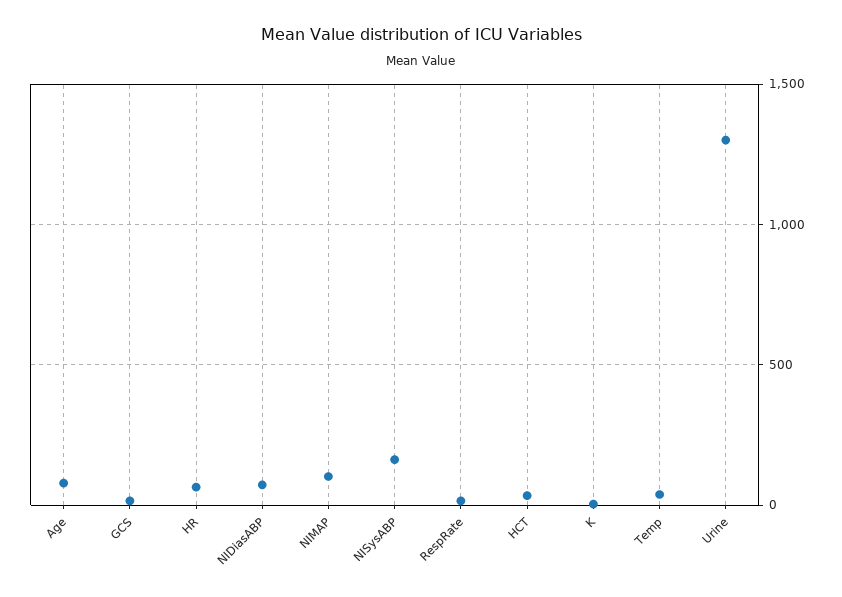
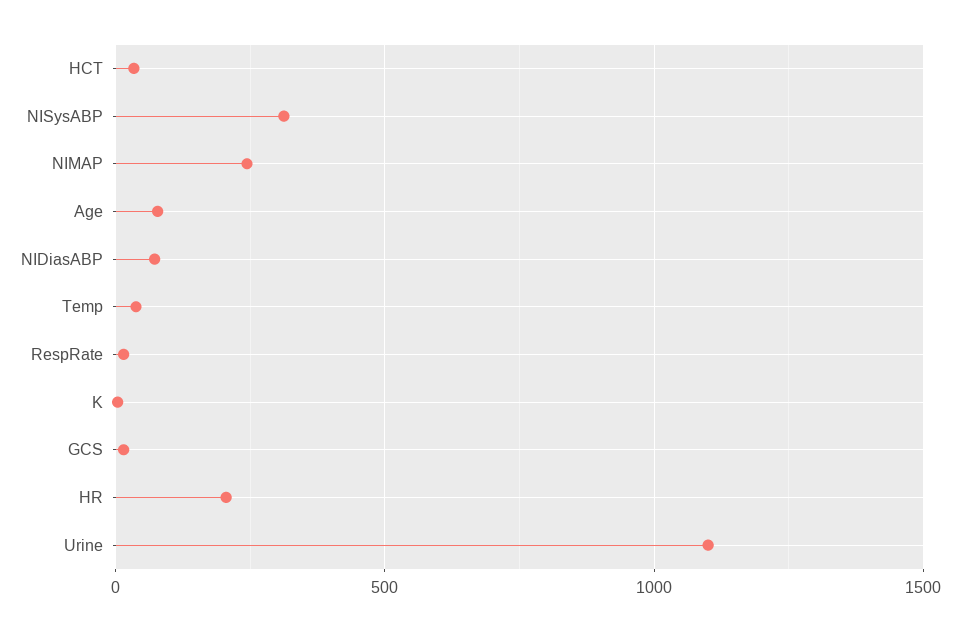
HR: 50 -> 200
NIMAP: 100 -> 250
NISysABP: 150 -> 300
Urine: 1300 -> 1100

